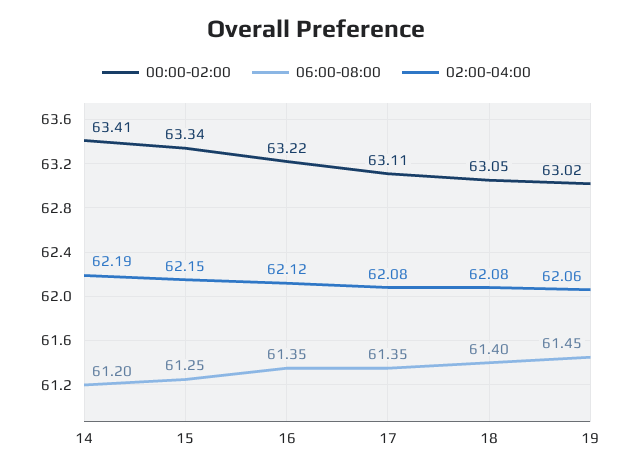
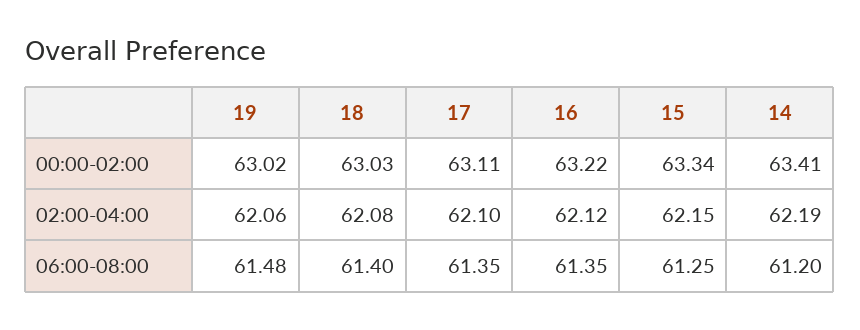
02:00-04:00, 17: 62.08 -> 62.1
00:00-02:00, 18: 63.05 -> 63.03
06:00-08:00, 19: 61.45 -> 61.48

